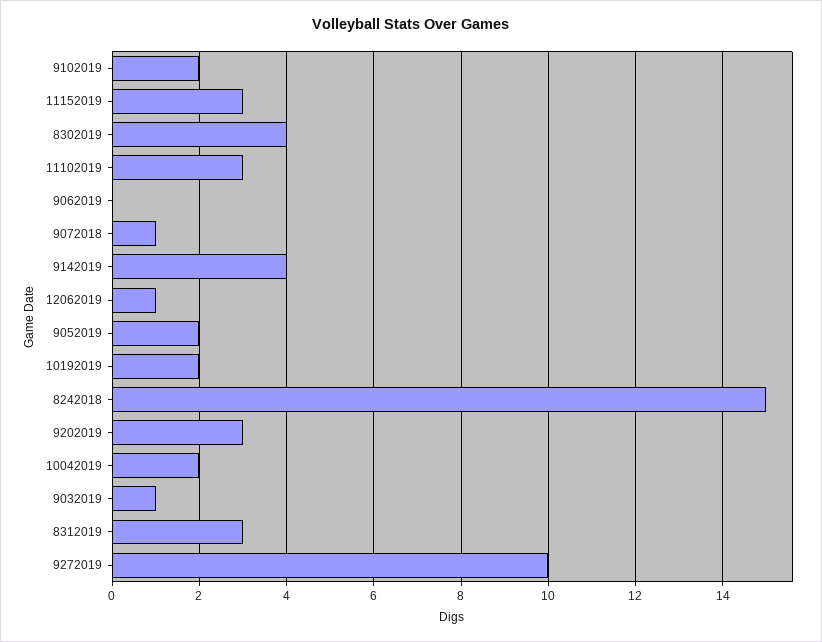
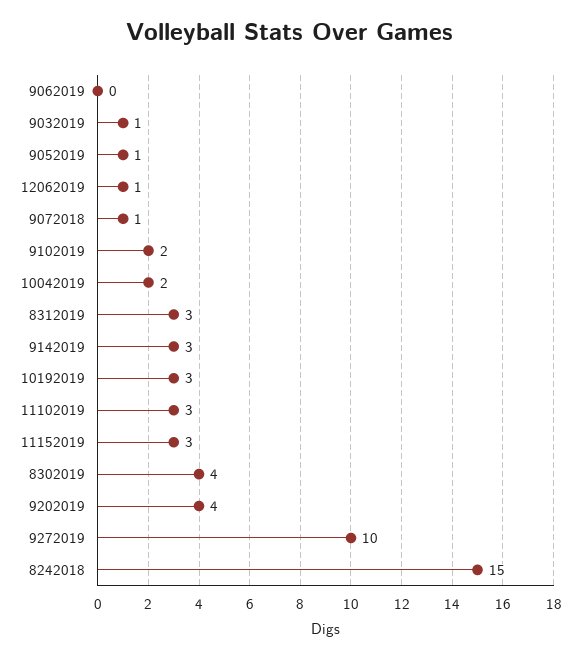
9142019: 4 -> 3
9052019: 2 -> 1
10192019: 2 -> 3
9202019: 3 -> 4

